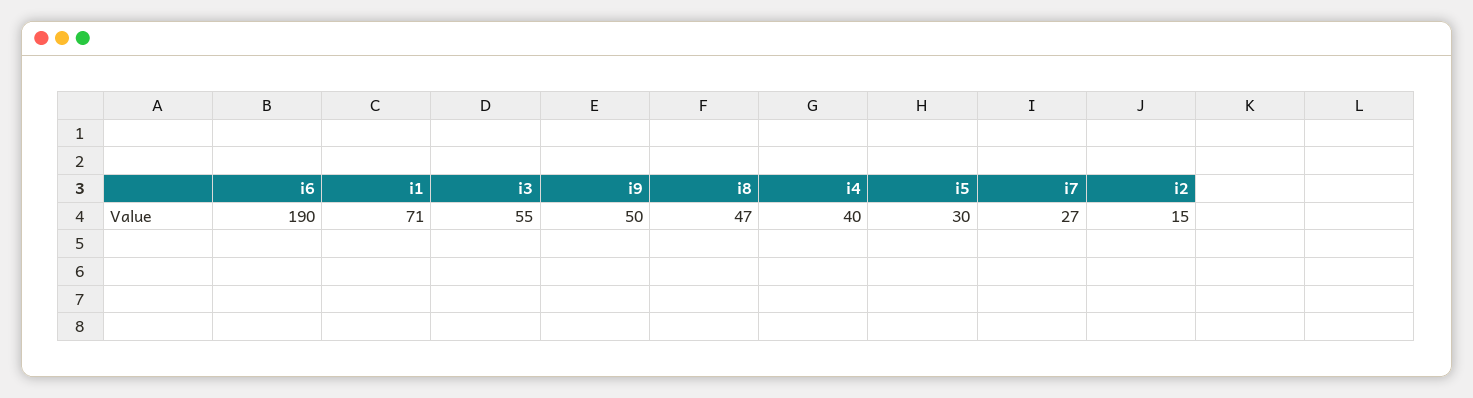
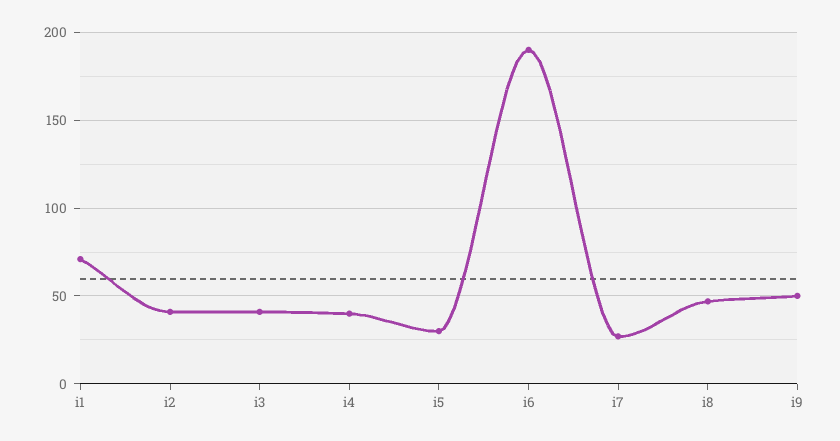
i3: 55 -> 40
i2: 15 -> 40

